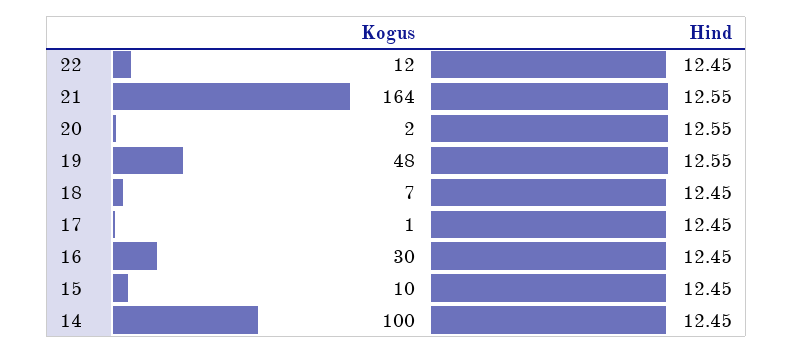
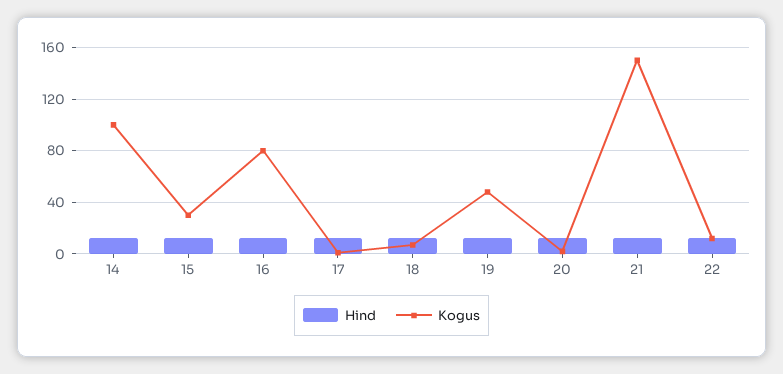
Kogus, 21: 164 -> 150
Kogus, 16: 30 -> 80
Kogus, 15: 10 -> 30

